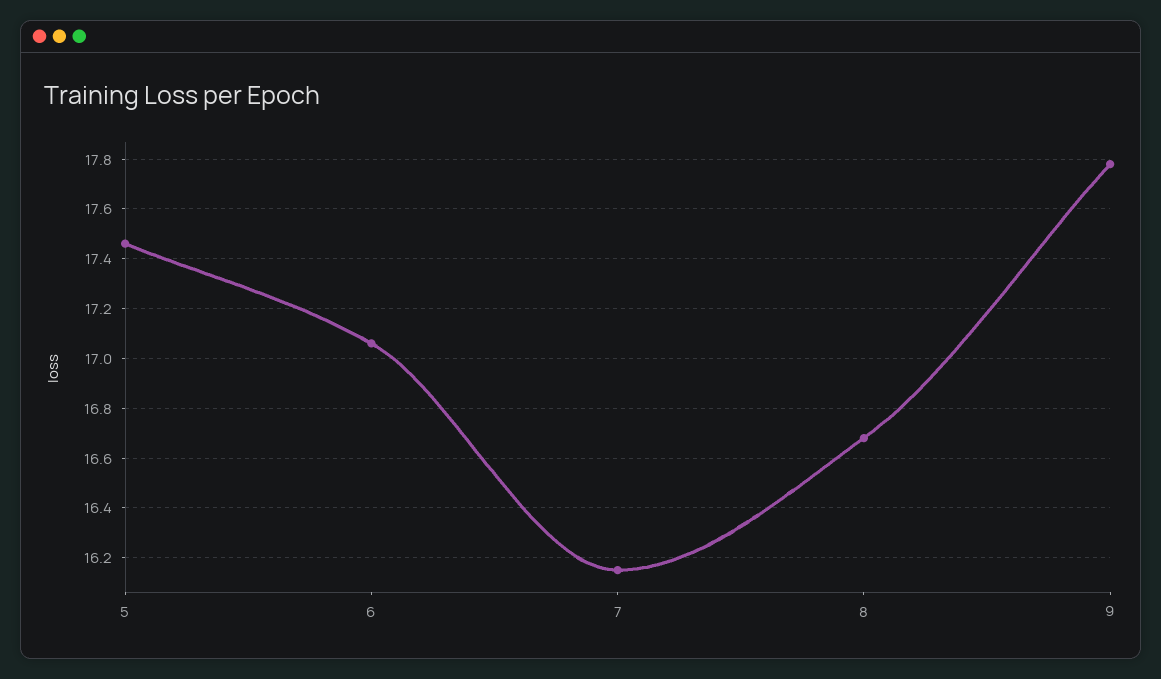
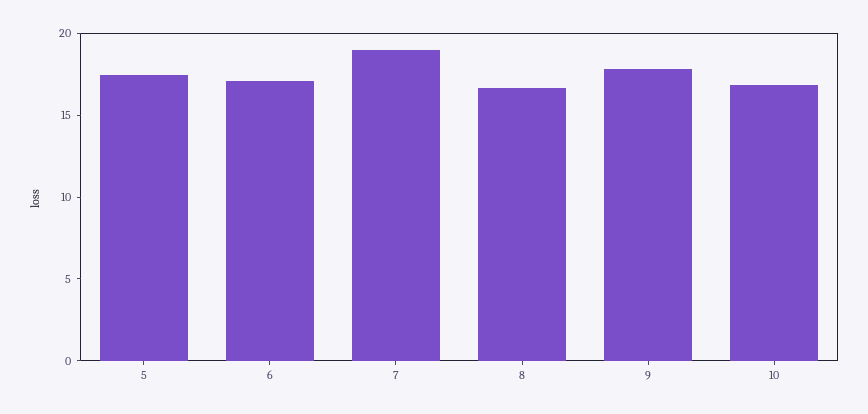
7: 16.15 -> 19
10: none -> 17

